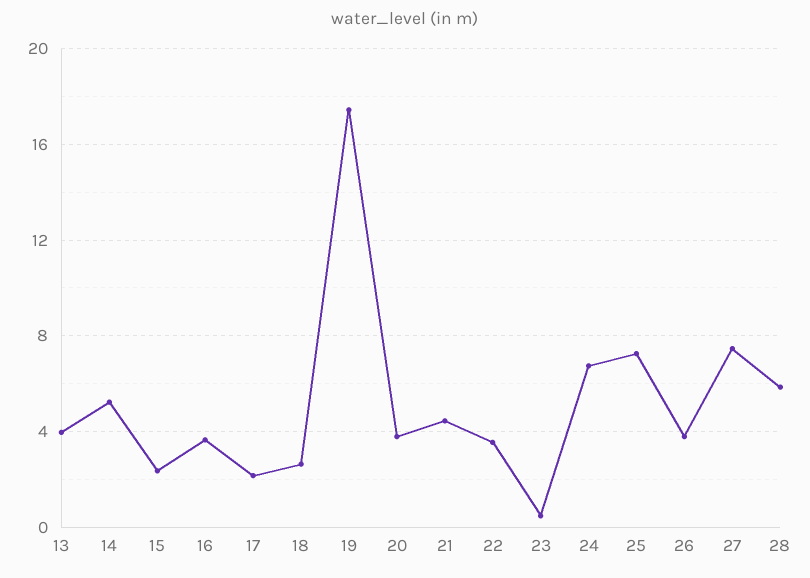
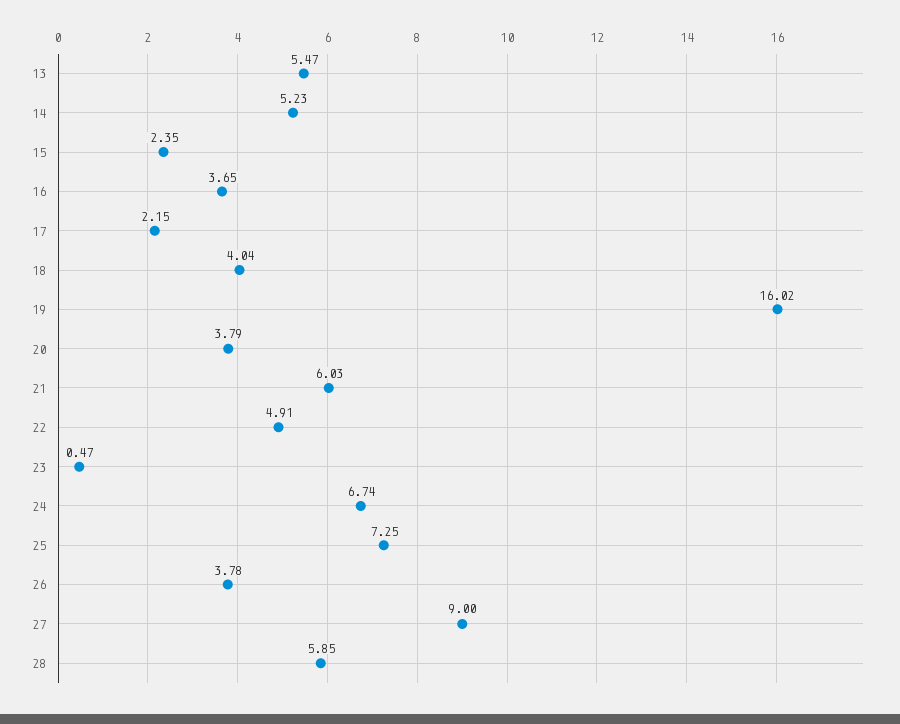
13: 4 -> 5.47
18: 2.5 -> 4.04
19: 17.5 -> 16.02
21: 4.5 -> 6.03
22: 3.5 -> 4.91
27: 7.5 -> 9

